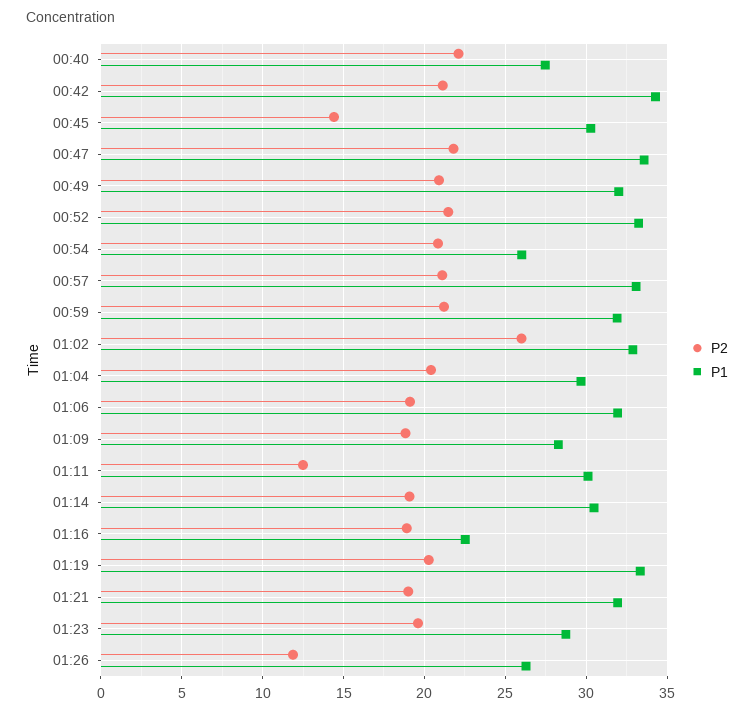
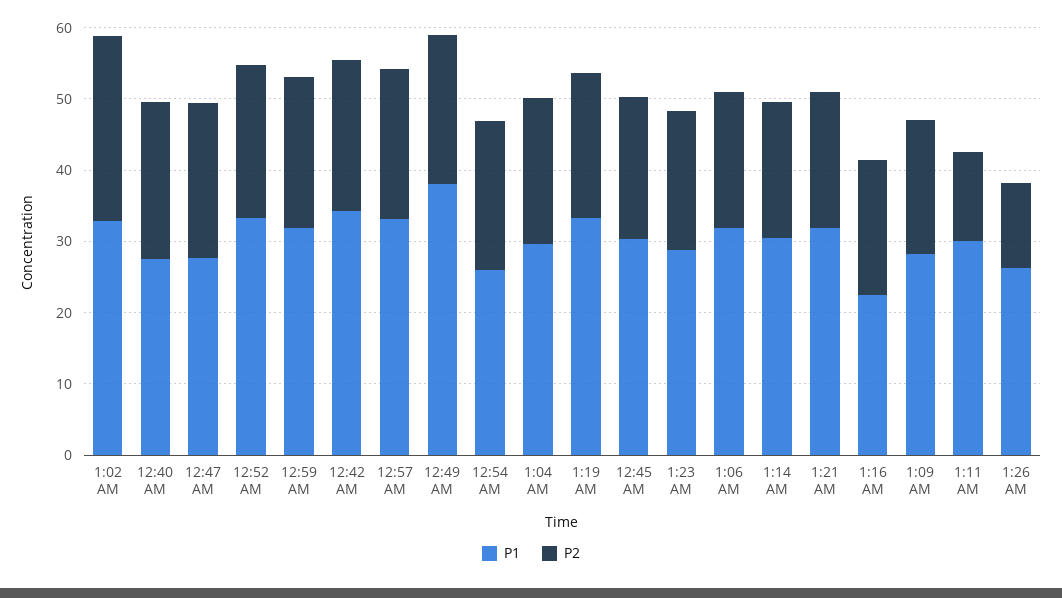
P2, 00:45: 14.5 -> 20
P1, 00:47: 33.5 -> 28
P1, 00:49: 32 -> 38

